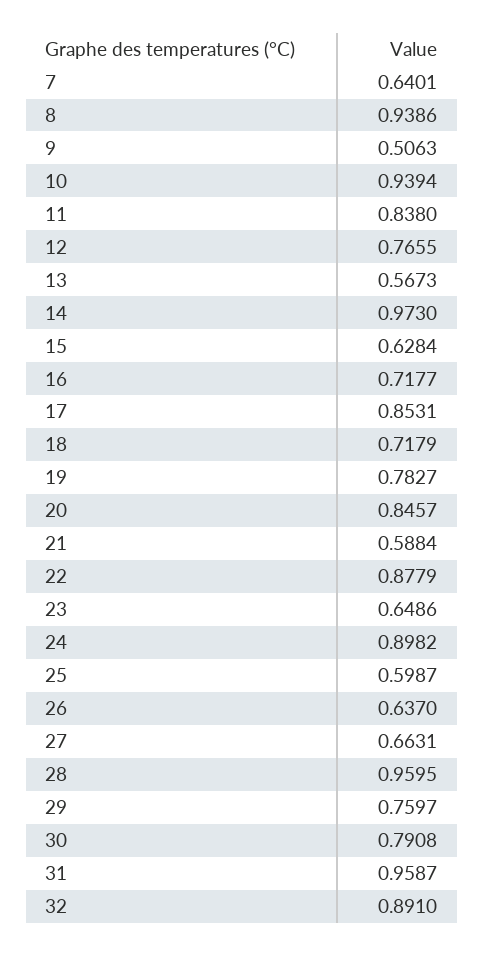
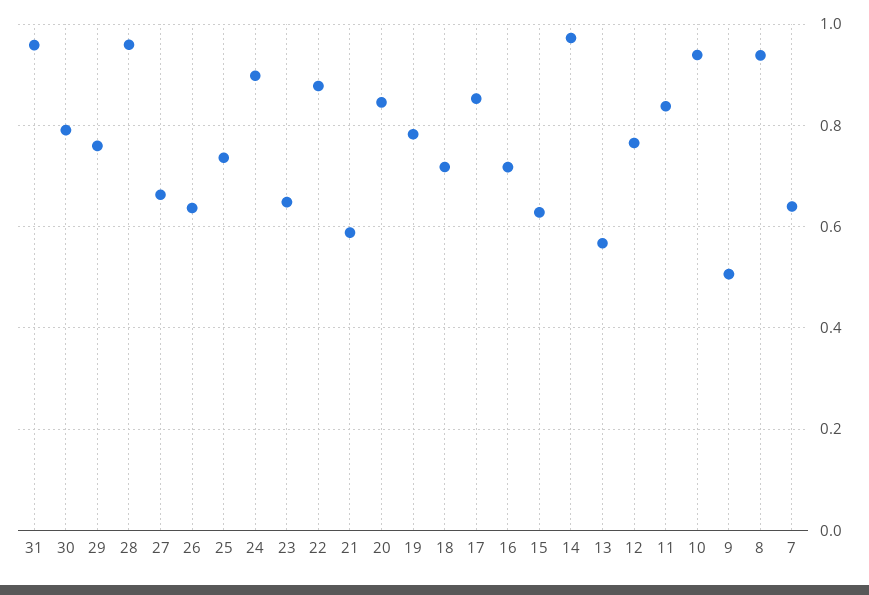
25: 0.5987 -> 0.74
32: 0.891 -> none

